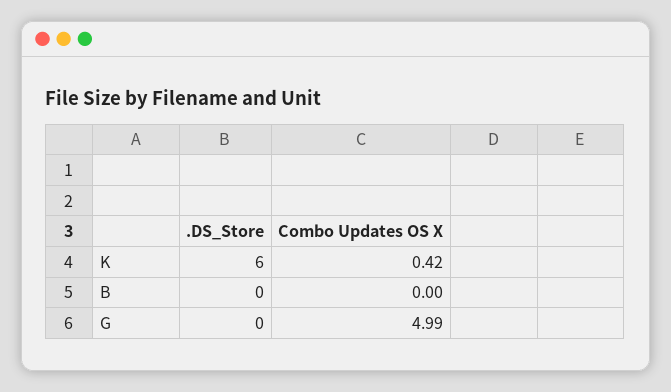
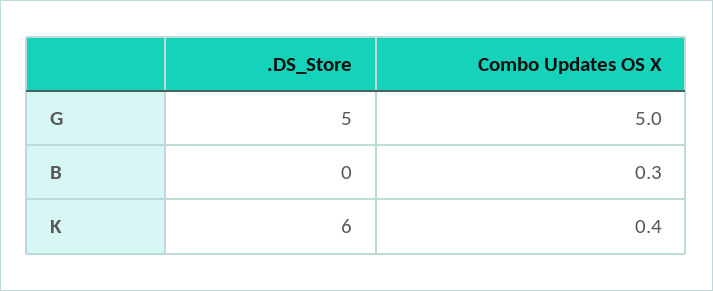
Combo Updates OS X, B: 0 -> 0.3
.DS_Store, G: 0 -> 5

